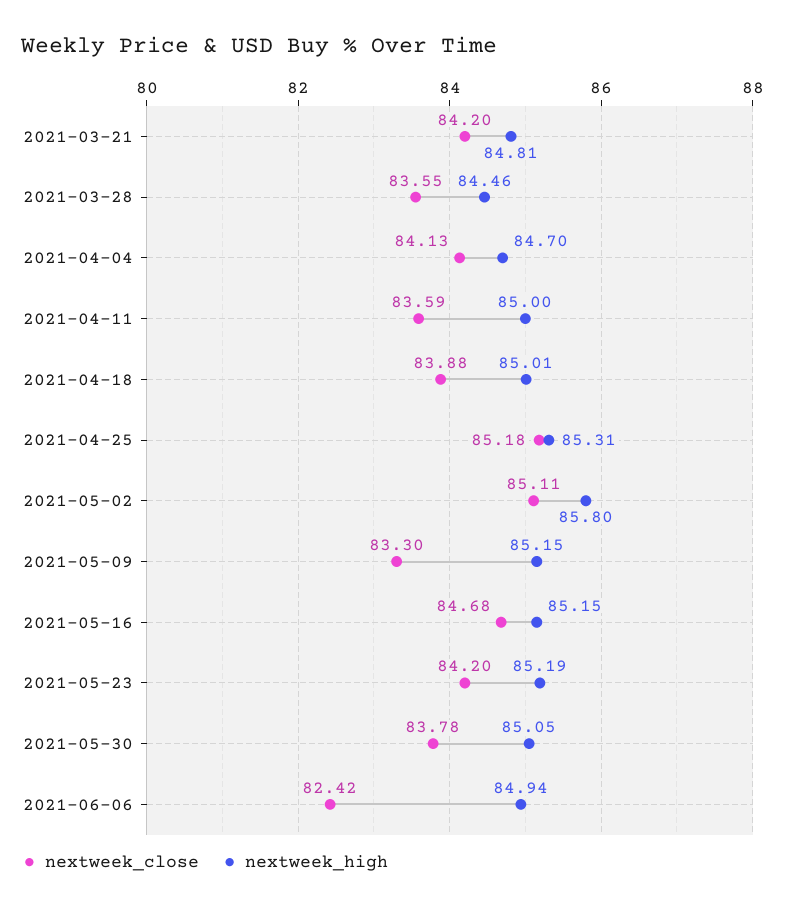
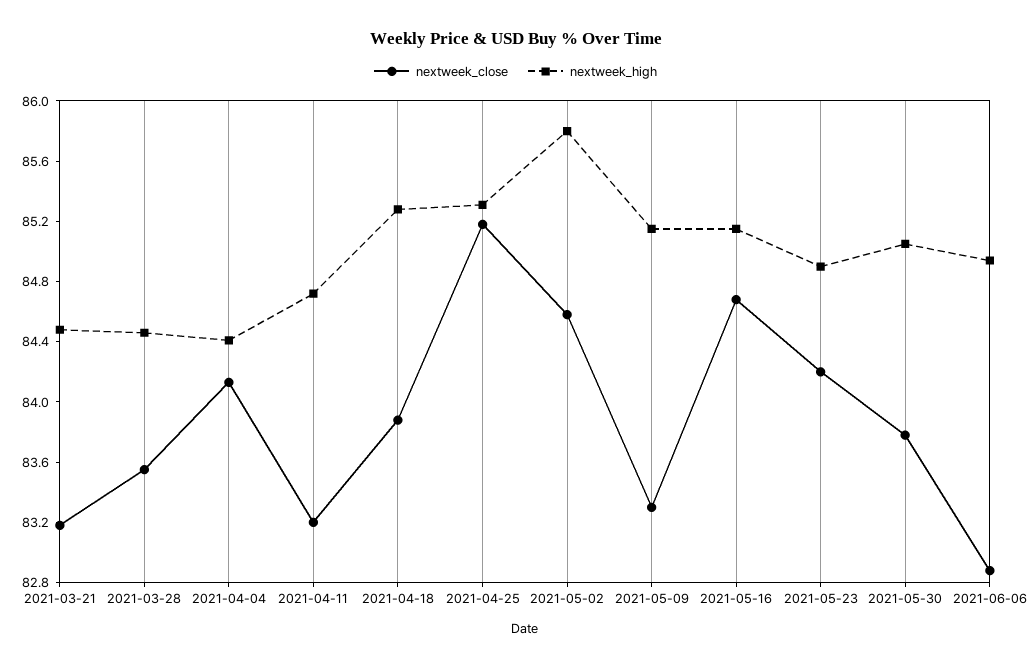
nextweek_close, 2021-03-21: 84.2 -> 83.2
nextweek_high, 2021-03-21: 84.81 -> 84.5
nextweek_high, 2021-04-04: 84.7 -> 84.4
nextweek_close, 2021-04-11: 83.59 -> 83.2
nextweek_high, 2021-04-11: 85 -> 84.7
nextweek_high, 2021-04-18: 85.01 -> 85.3
nextweek_close, 2021-05-02: 85.11 -> 84.6
nextweek_high, 2021-05-23: 85.19 -> 84.9
nextweek_close, 2021-06-06: 82.42 -> 82.9

